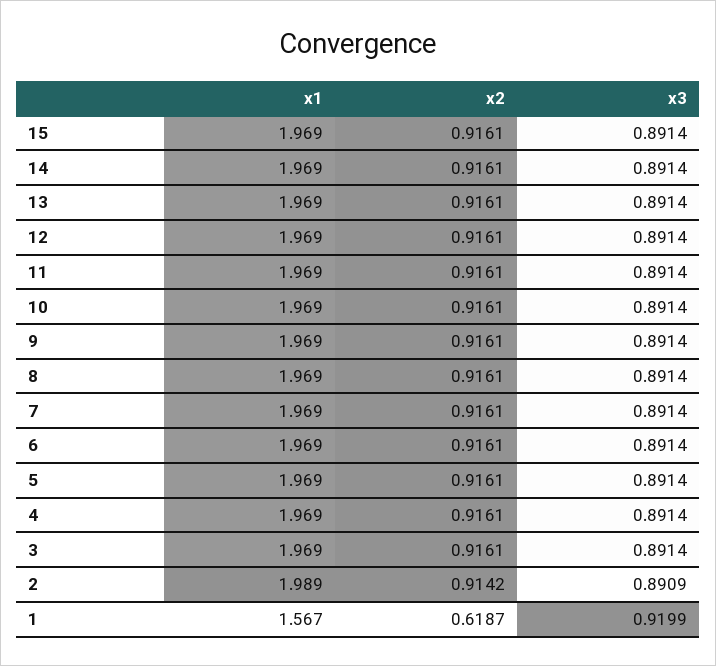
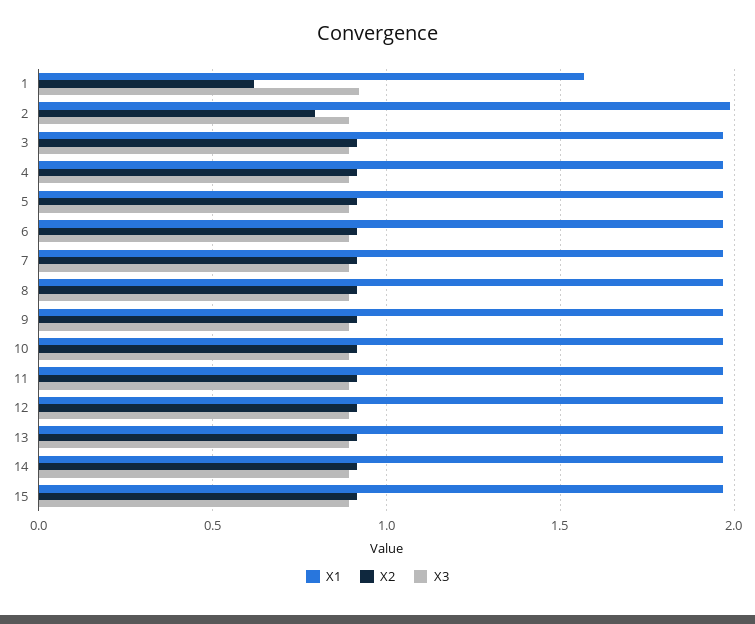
x2, 2: 0.9142 -> 0.8

